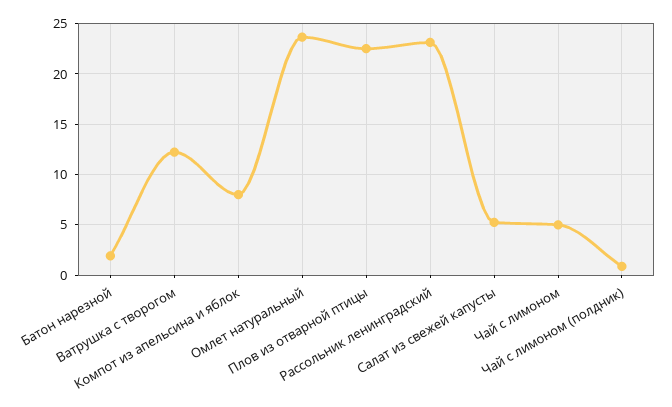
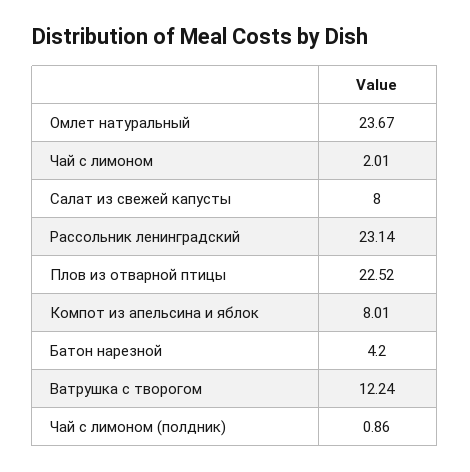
Батон нарезной: 2 -> 4.2
Салат из свежей капусты: 5 -> 8
Чай с лимоном: 5 -> 2.01

